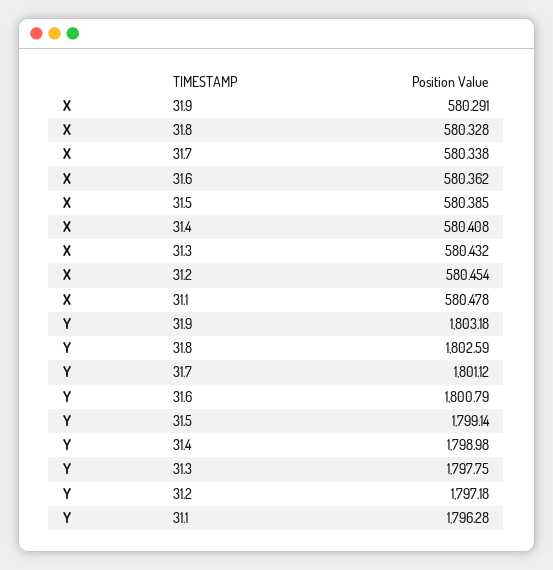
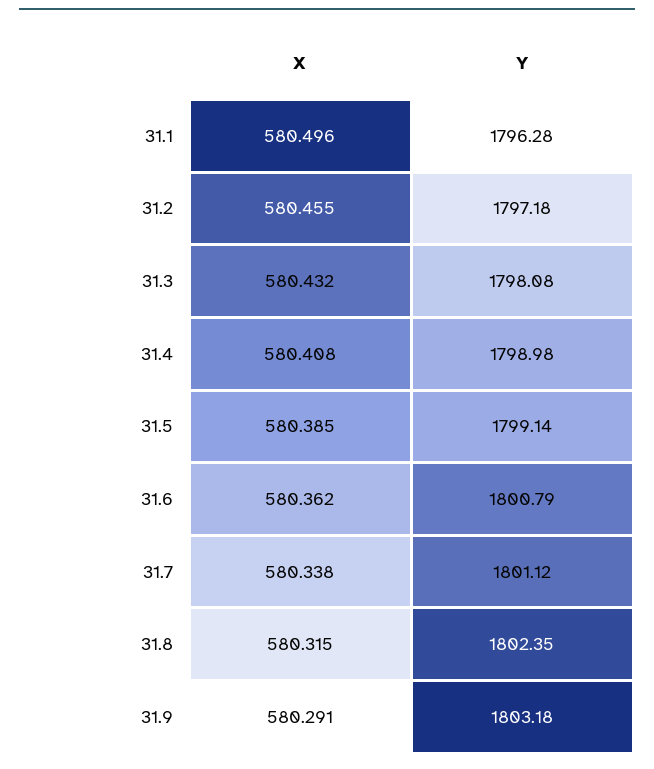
X, 31.8: 580.328 -> 580.315
X, 31.2: 580.454 -> 580.455
X, 31.1: 580.478 -> 580.496
Y, 31.8: 1802.59 -> 1802.35
Y, 31.3: 1797.75 -> 1798.08

